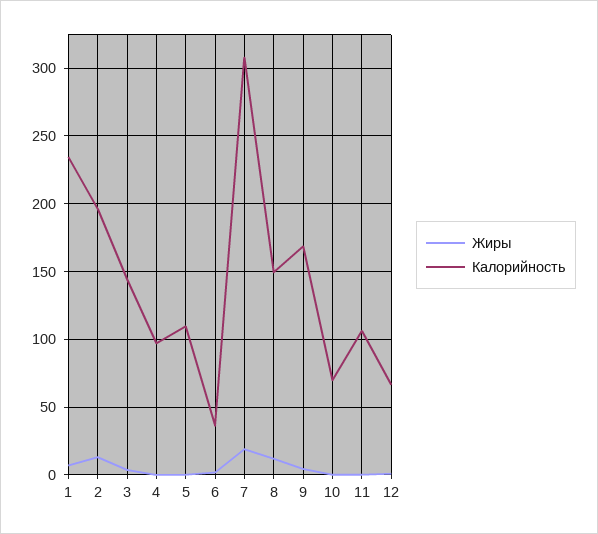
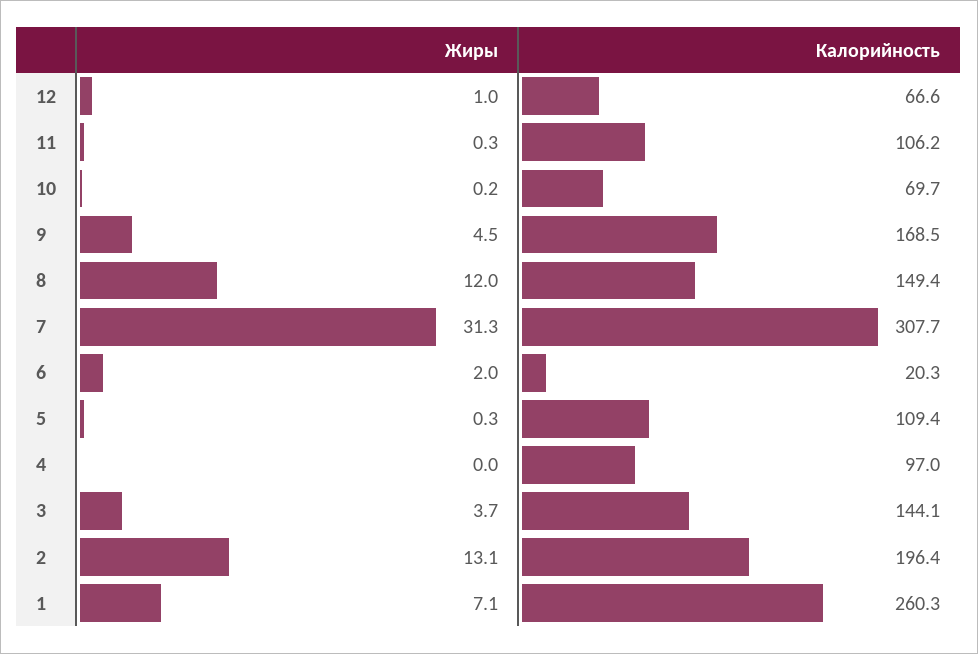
Калорийность, 1: 235 -> 260.3
Калорийность, 6: 35 -> 20.3
Жиры, 7: 20 -> 31.3

